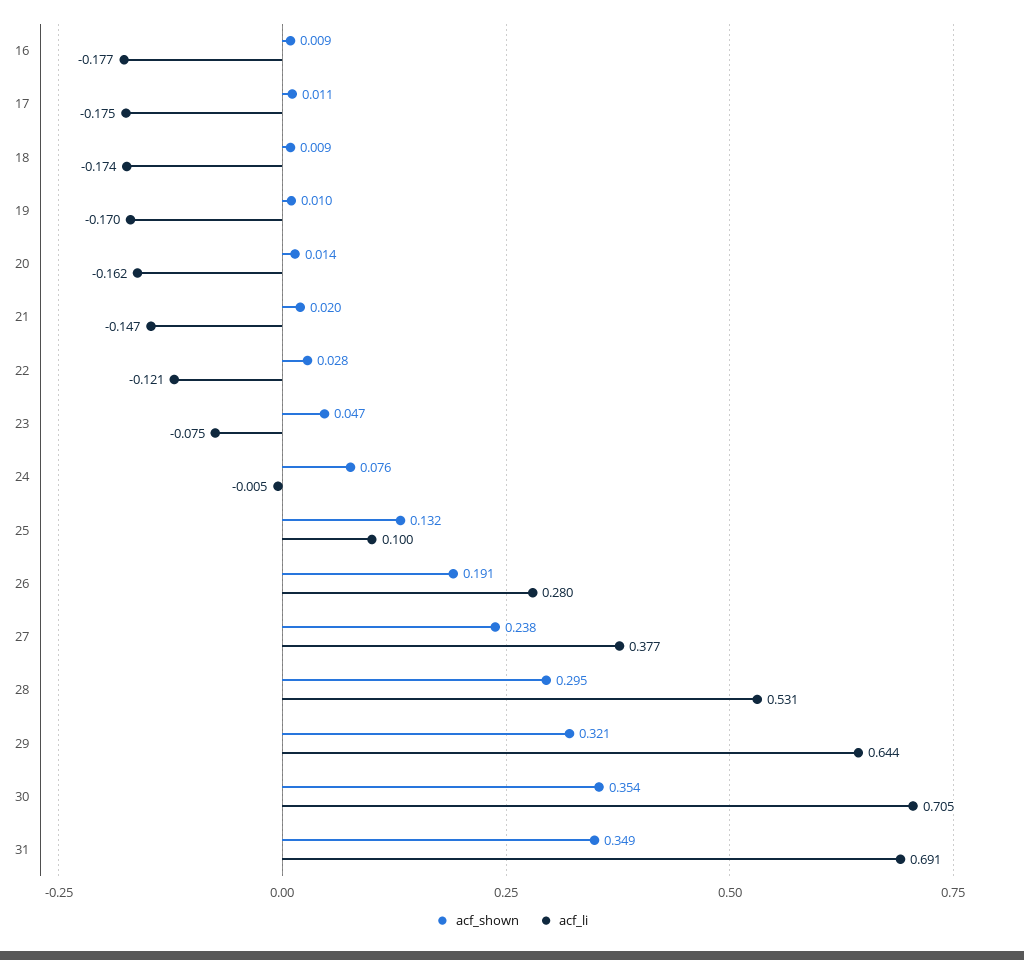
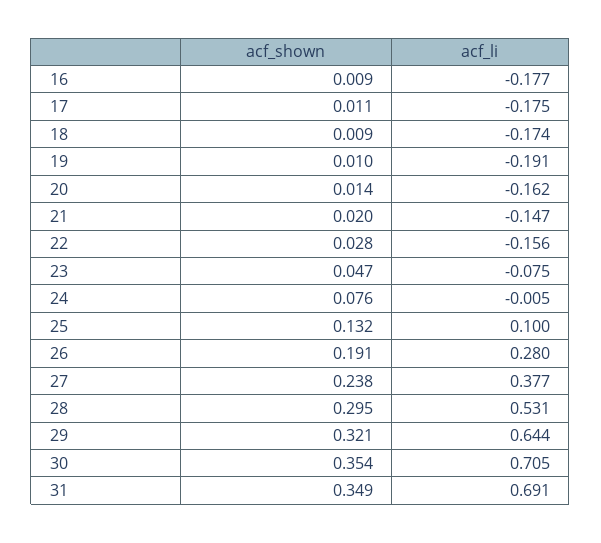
acf_li, 19: -0.17 -> -0.191
acf_li, 22: -0.121 -> -0.156

